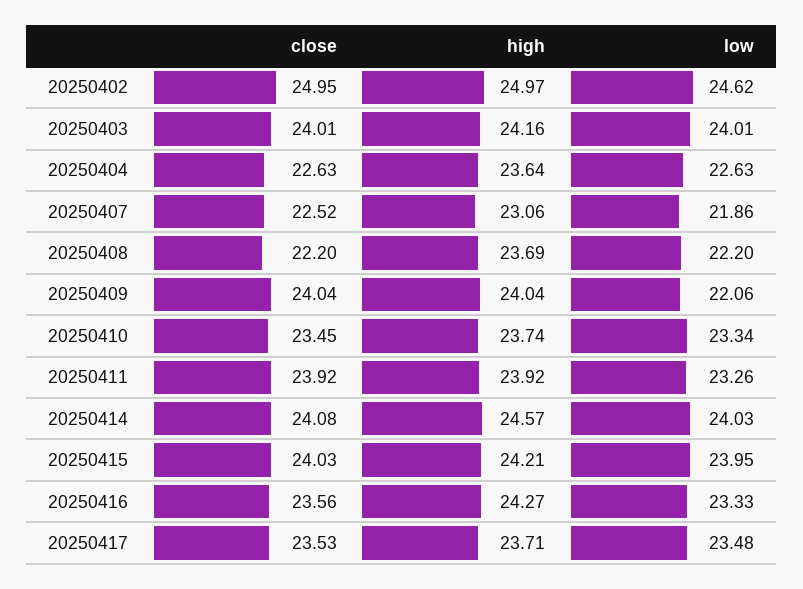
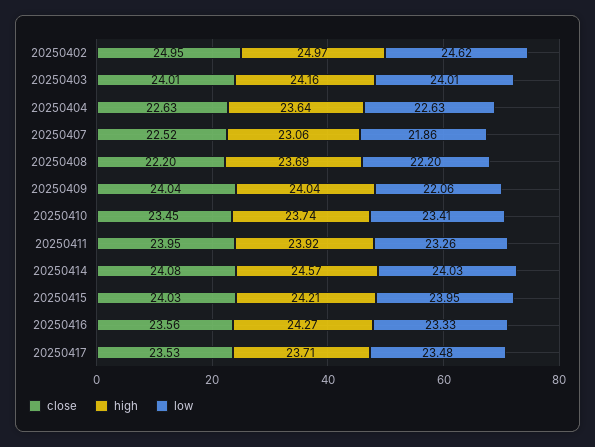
low, 20250410: 23.34 -> 23.41
close, 20250411: 23.92 -> 23.95

